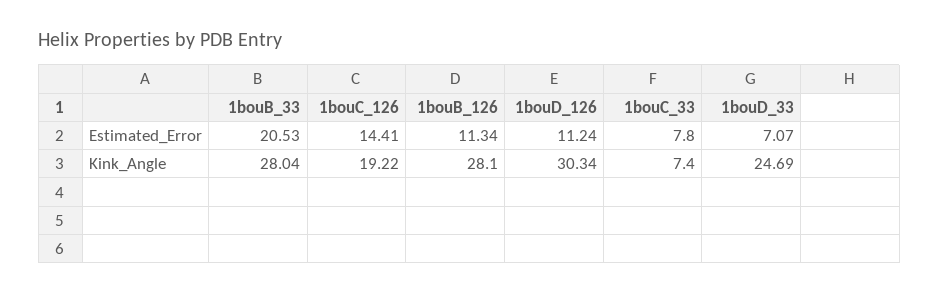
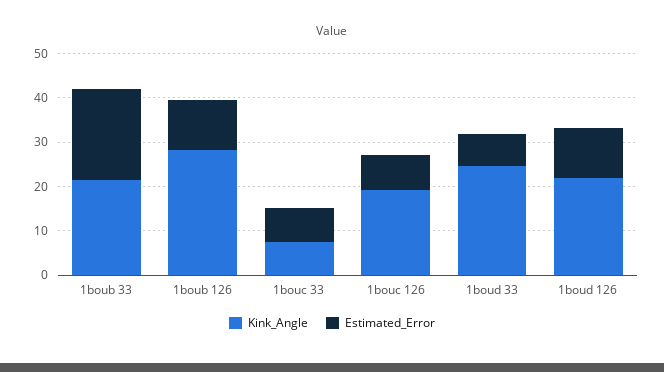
Estimated_Error, 1bouC_126: 14.41 -> 8
Kink_Angle, 1bouB_33: 28.04 -> 22
Kink_Angle, 1bouD_126: 30.34 -> 22

